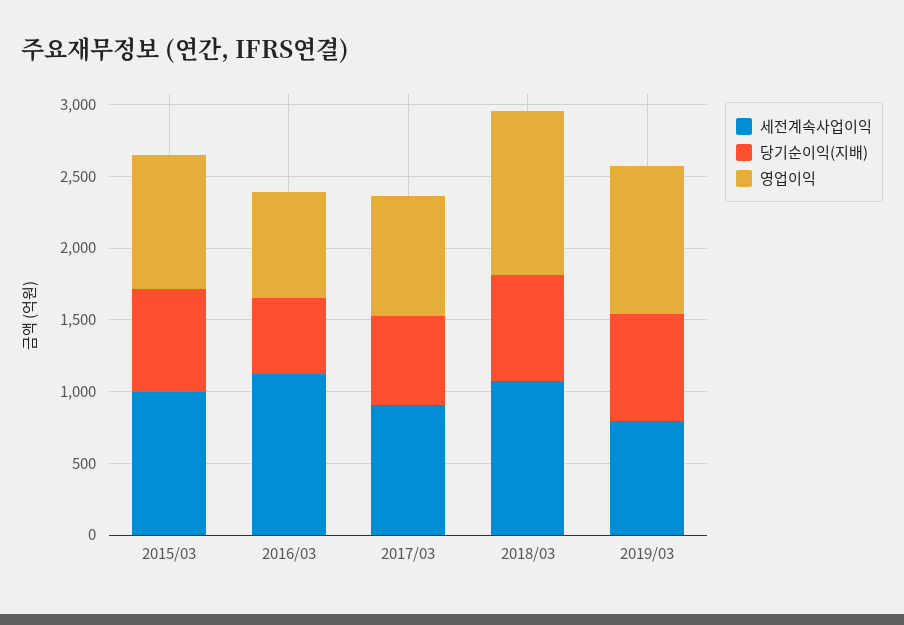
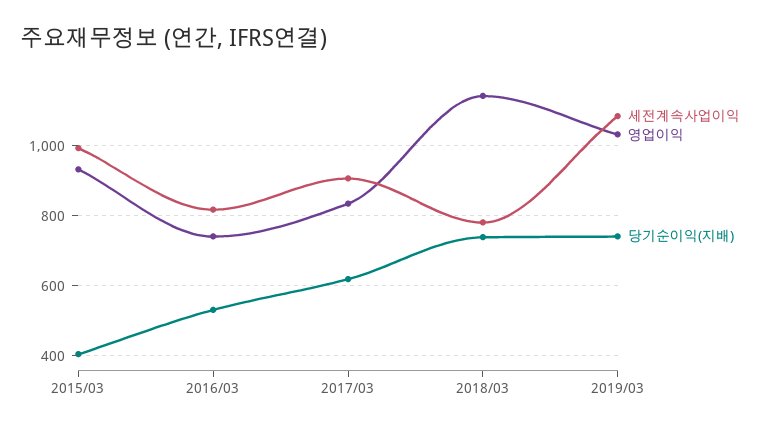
당기순이익(지배), 2015/03: 700 -> 400
세전계속사업이익, 2016/03: 1100 -> 820
세전계속사업이익, 2018/03: 1100 -> 780
세전계속사업이익, 2019/03: 800 -> 1080

